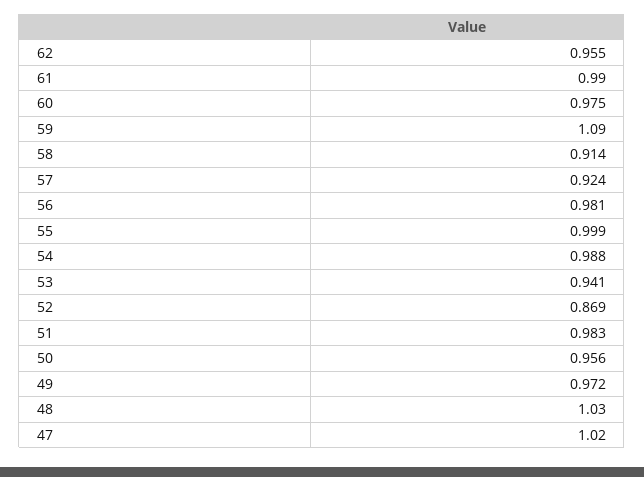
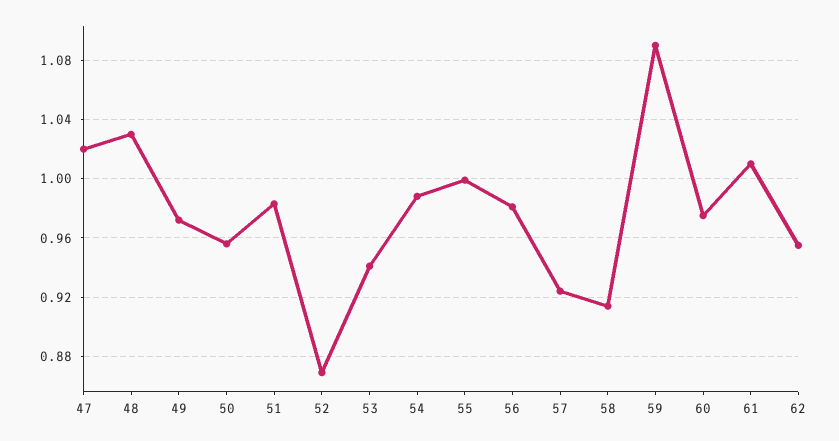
61: 0.99 -> 1.01

